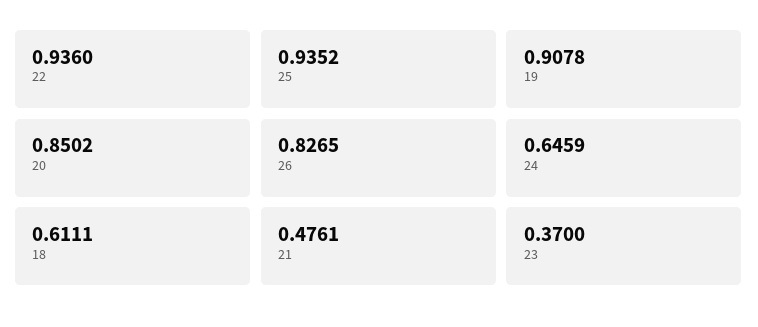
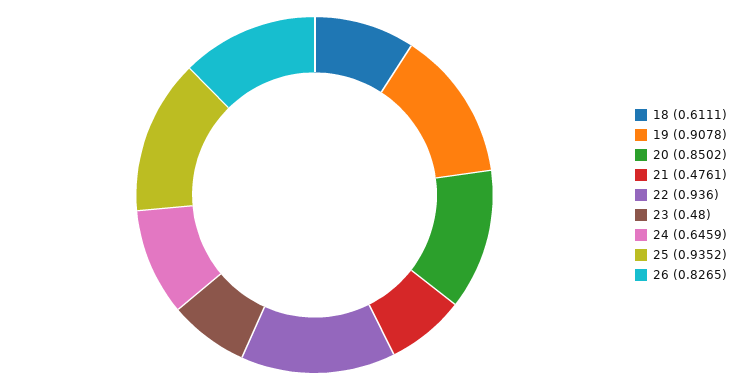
23: 0.37 -> 0.48

